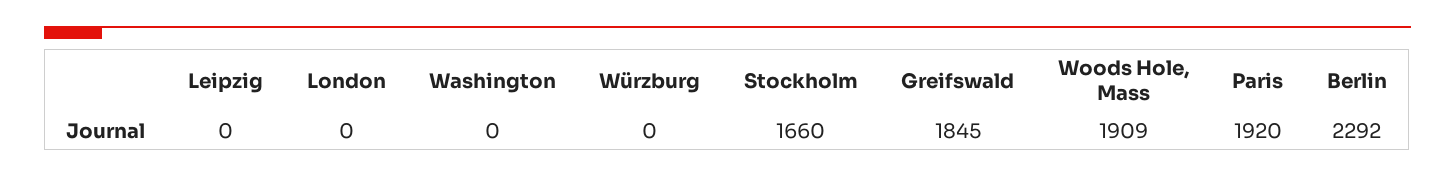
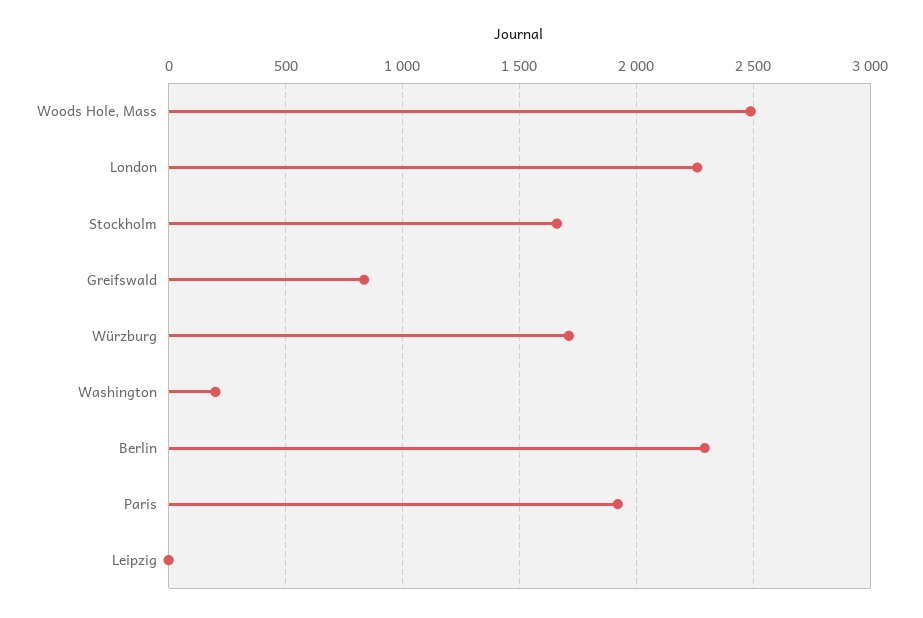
London: 0 -> 2250
Washington: 0 -> 200
Würzburg: 0 -> 1700
Greifswald: 1845 -> 850
Woods Hole, Mass: 1909 -> 2500

